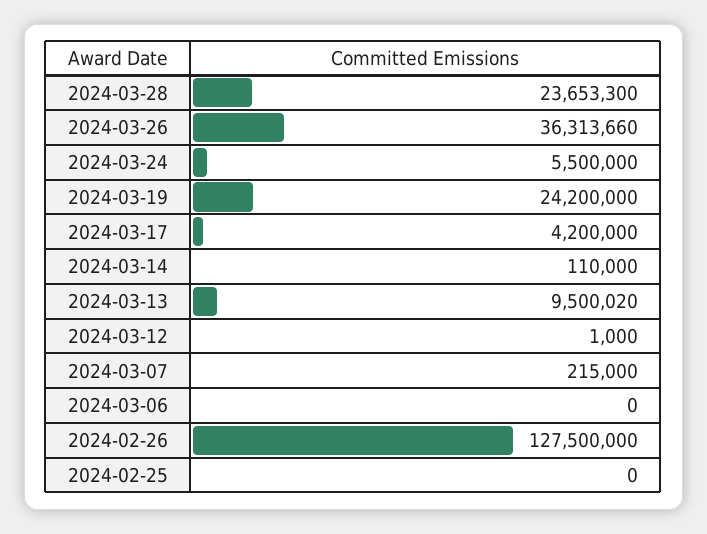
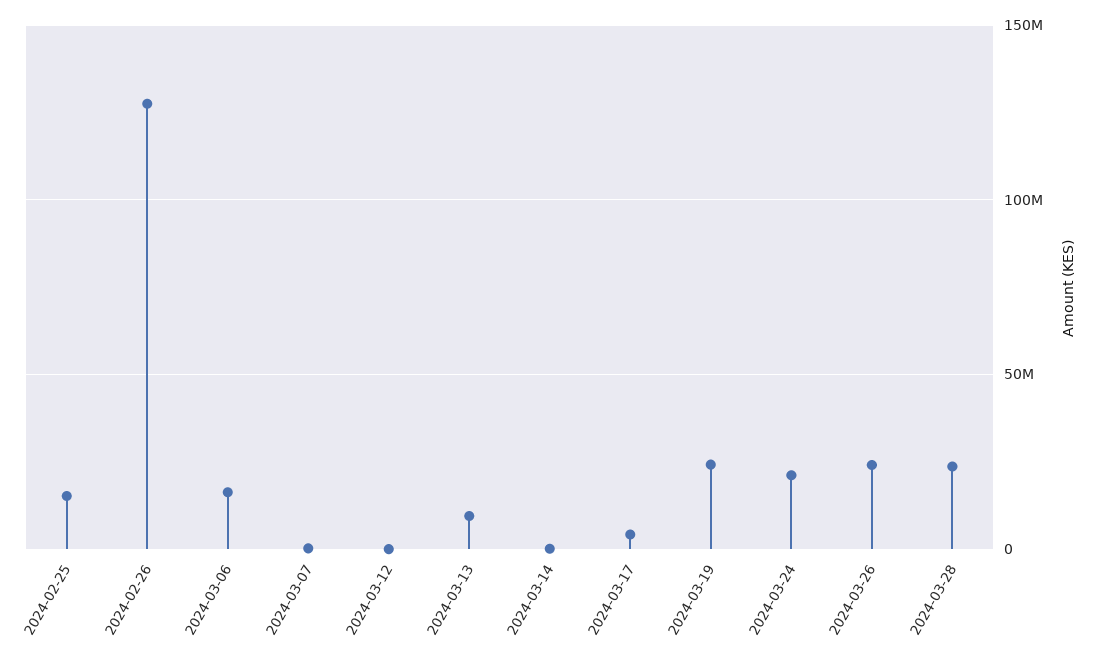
2024-03-26: 36313660 -> 25000000
2024-03-24: 5500000 -> 20000000
2024-03-06: 0 -> 15000000
2024-02-25: 0 -> 15000000

